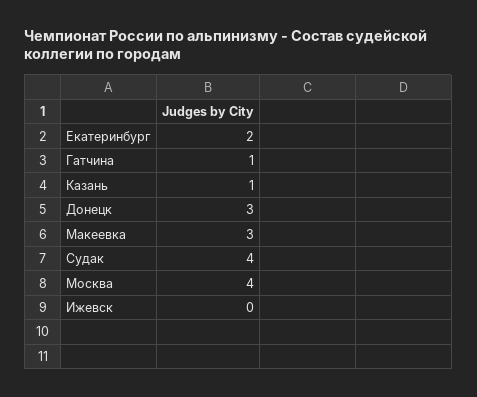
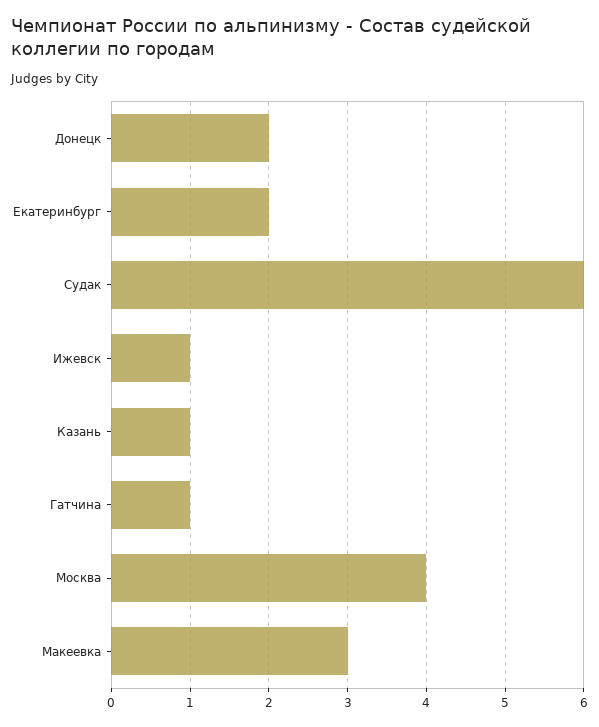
Донецк: 3 -> 2
Судак: 4 -> 6
Ижевск: 0 -> 1

